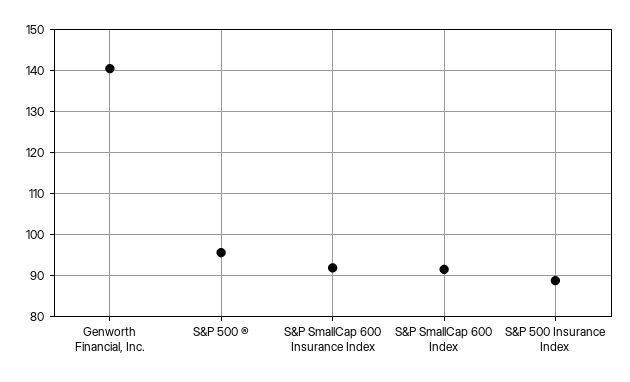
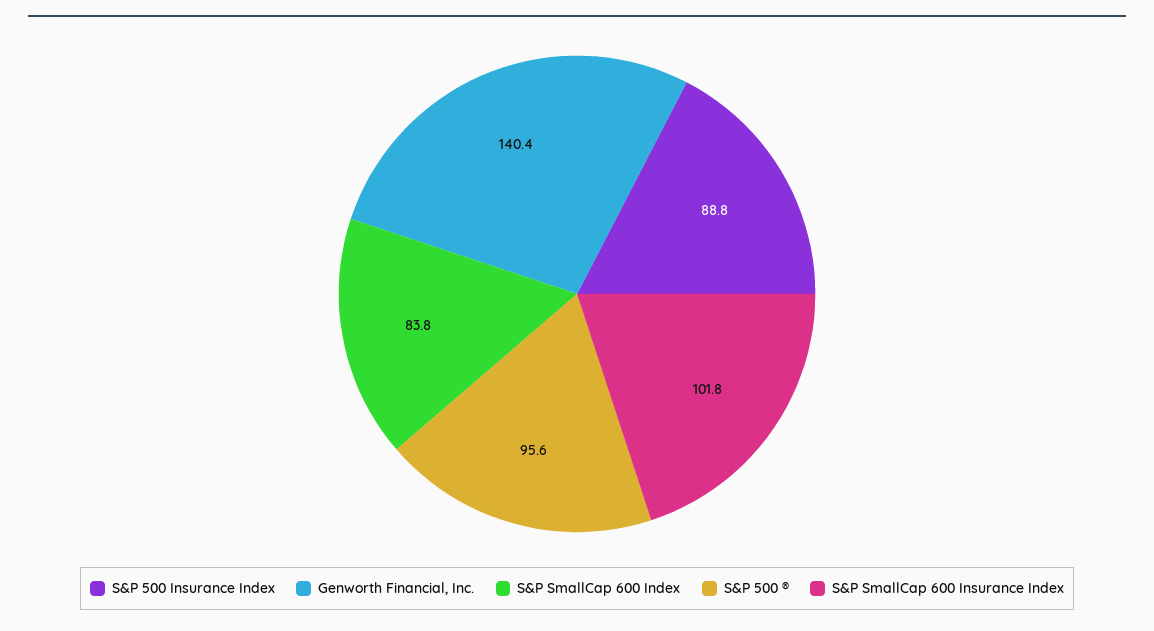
S&P SmallCap 600 Insurance Index: 92 -> 101.8
S&P SmallCap 600 Index: 92 -> 83.8

